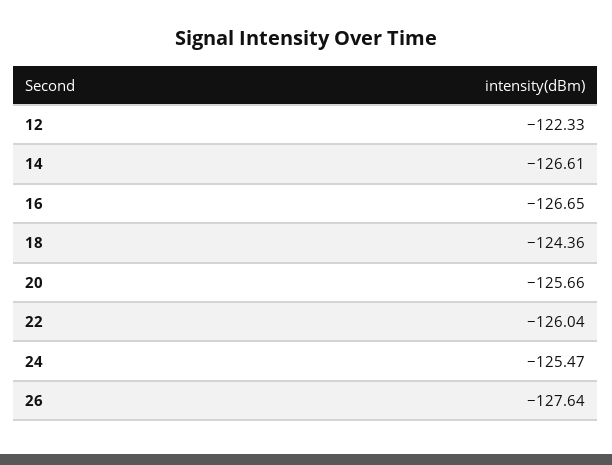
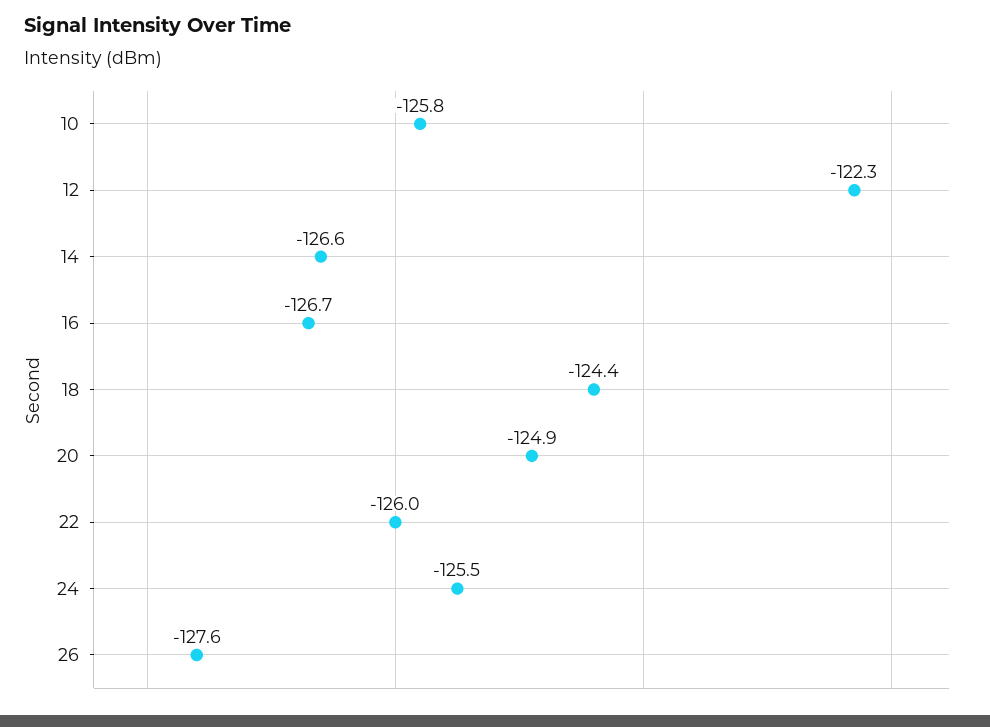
20: -125.66 -> -124.9
10: none -> -125.8

